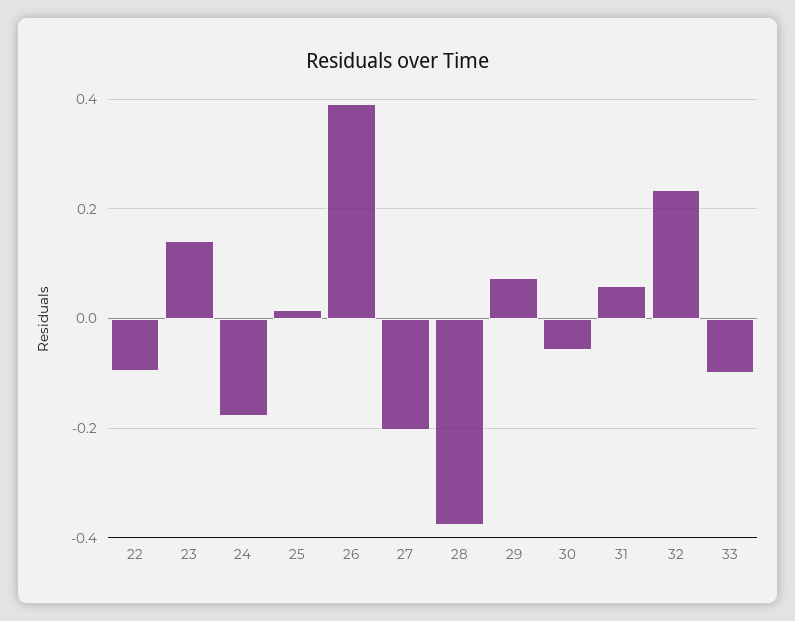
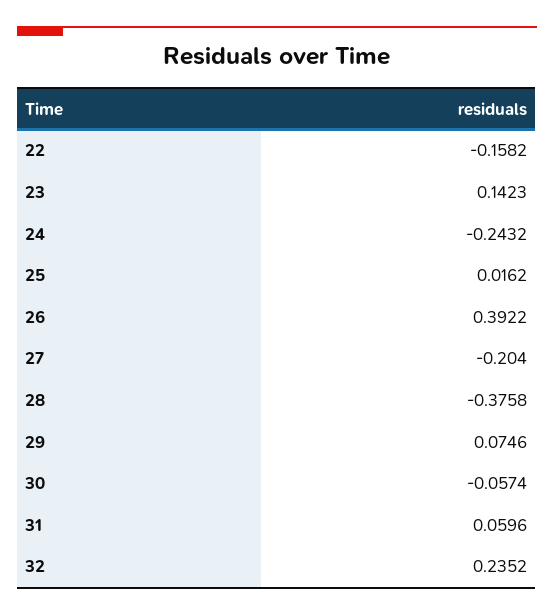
22: -0.1 -> -0.1582
24: -0.18 -> -0.2432
33: -0.1 -> none

